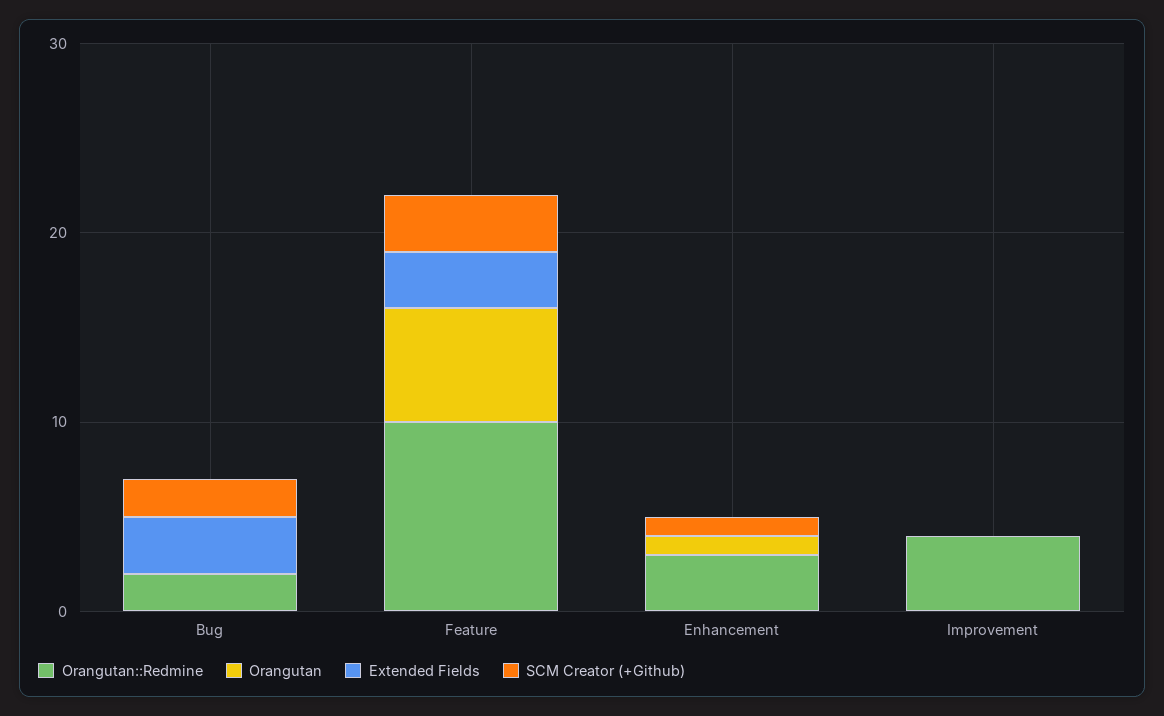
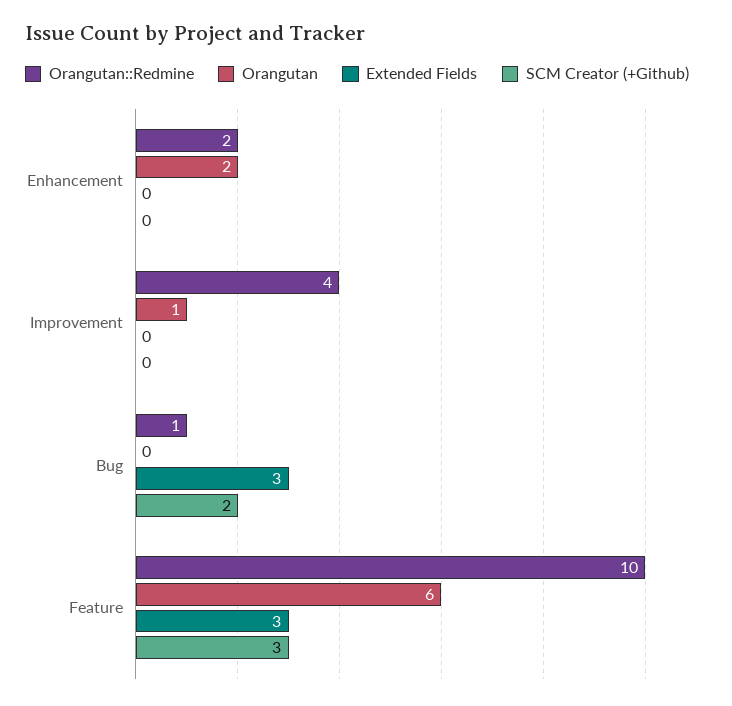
Orangutan::Redmine, Bug: 2 -> 1
Orangutan::Redmine, Enhancement: 3 -> 2
Orangutan, Enhancement: 1 -> 2
SCM Creator (+Github), Enhancement: 1 -> 0
Orangutan, Improvement: 0 -> 1

